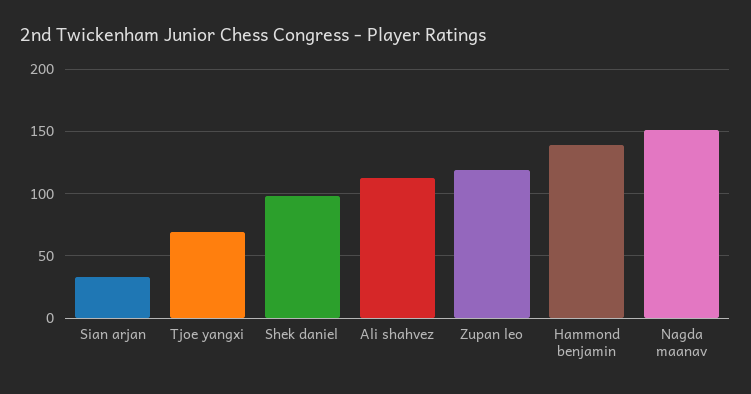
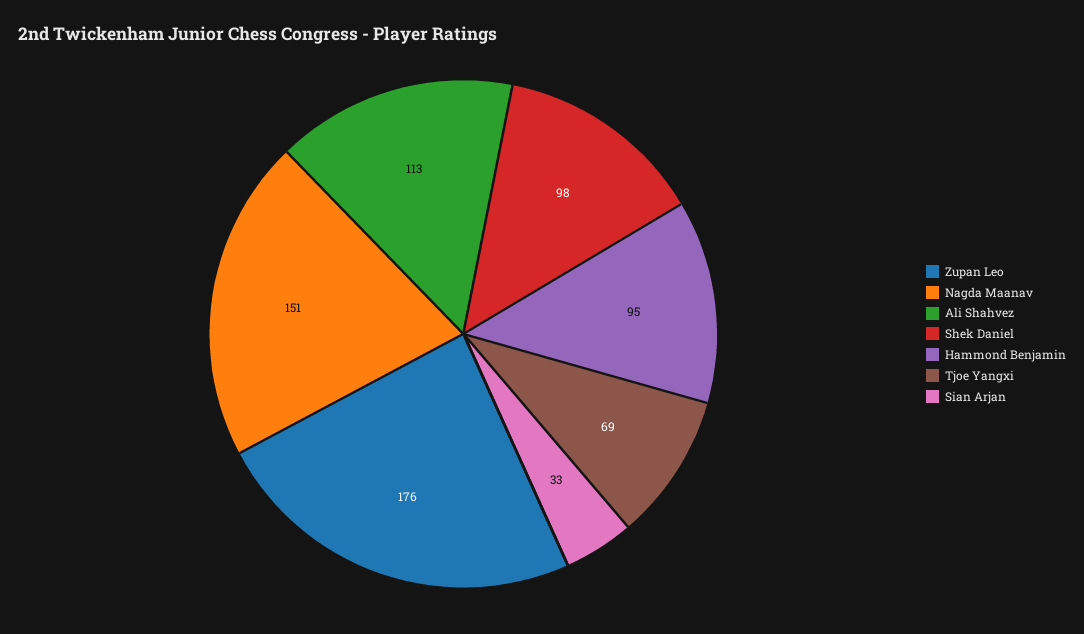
Zupan leo: 120 -> 176
Hammond benjamin: 140 -> 95

